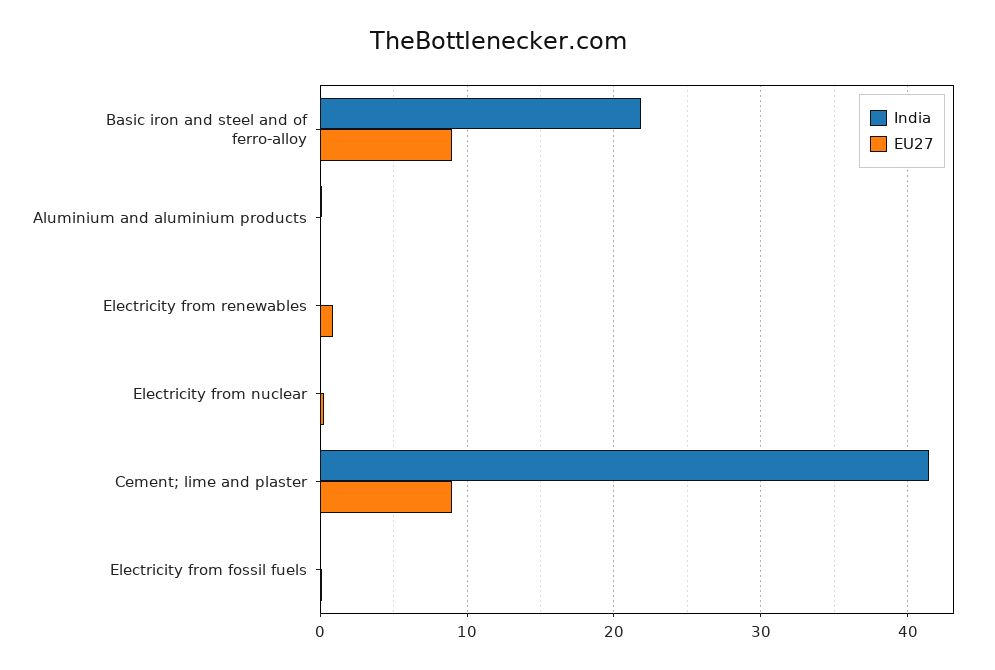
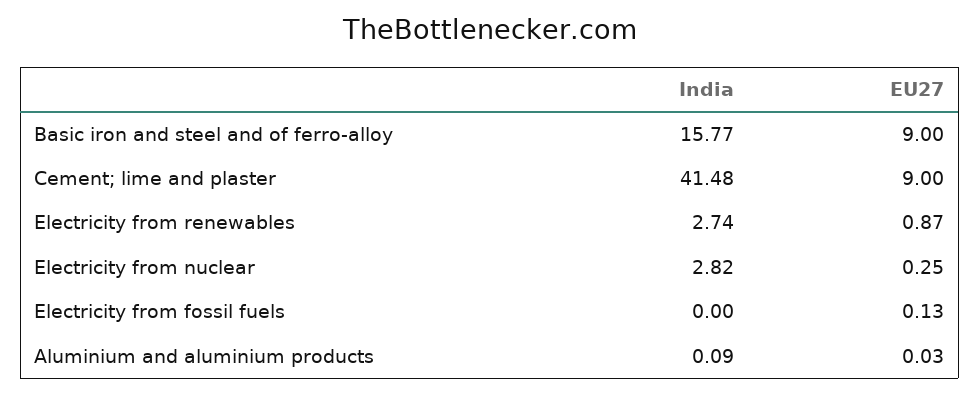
India, Basic iron and steel and of ferro-alloy: 22 -> 15.77
India, Electricity from renewables: 0 -> 2.74
India, Electricity from nuclear: 0 -> 2.82

